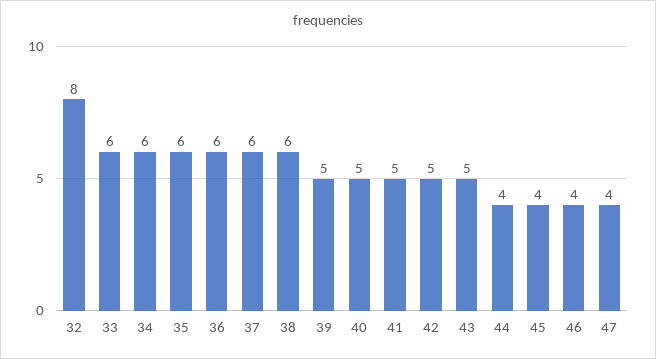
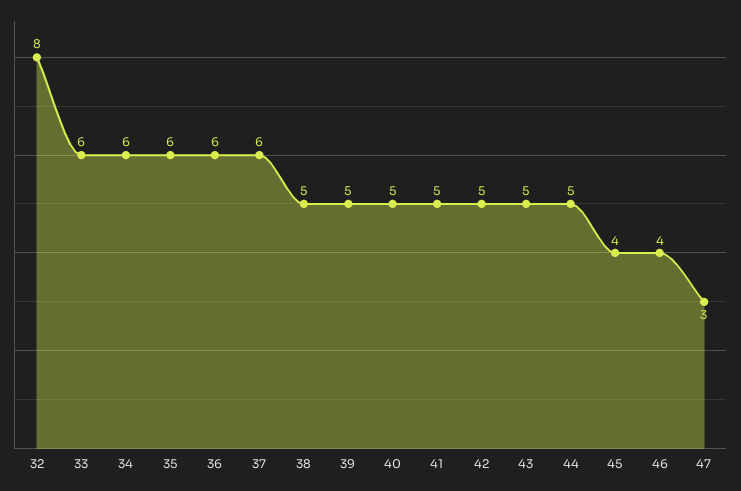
38: 6 -> 5
44: 4 -> 5
47: 4 -> 3

